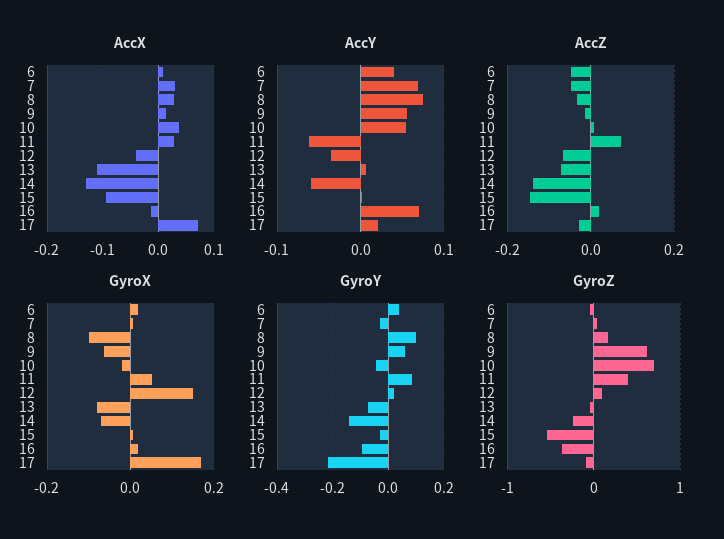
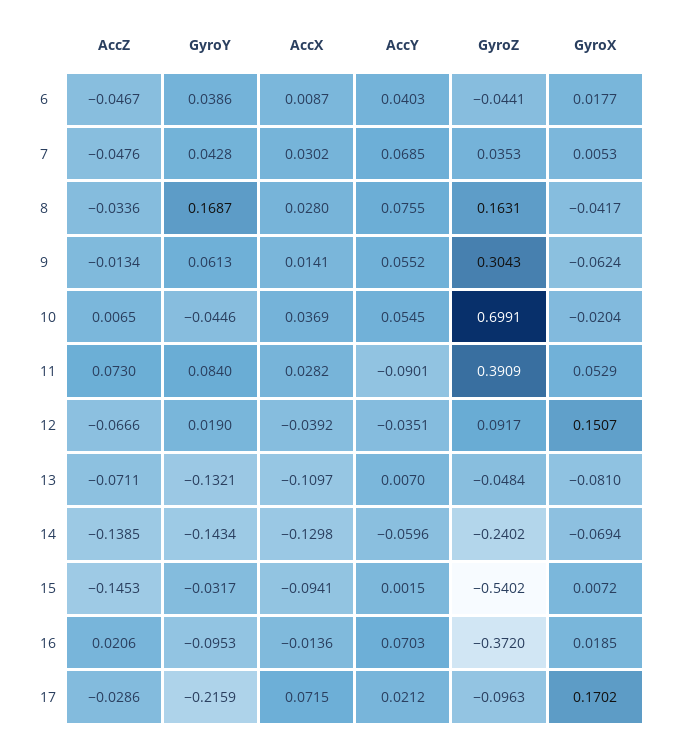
AccY, 11: -0.06 -> -0.0901
GyroX, 8: -0.1 -> -0.0417
GyroY, 7: -0.025 -> 0.0428
GyroY, 8: 0.1 -> 0.1687
GyroY, 13: -0.075 -> -0.1321
GyroZ, 9: 0.6 -> 0.3043

